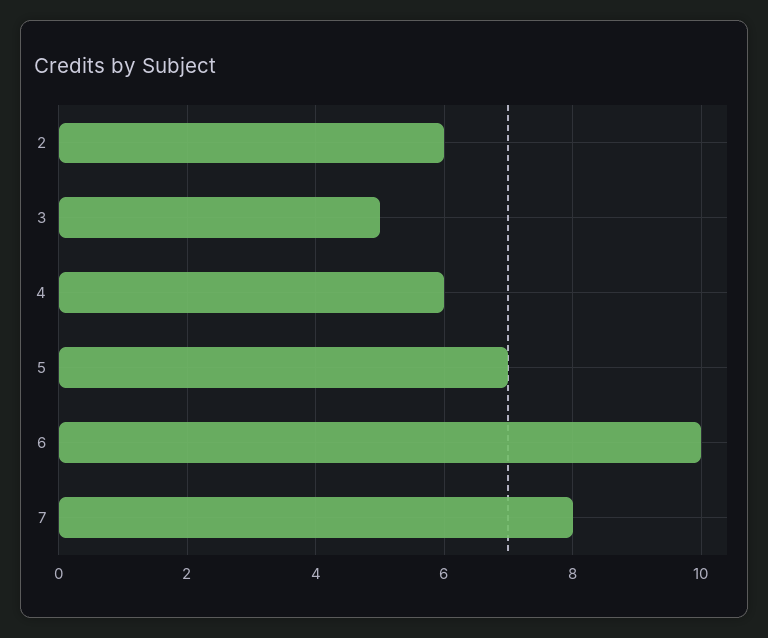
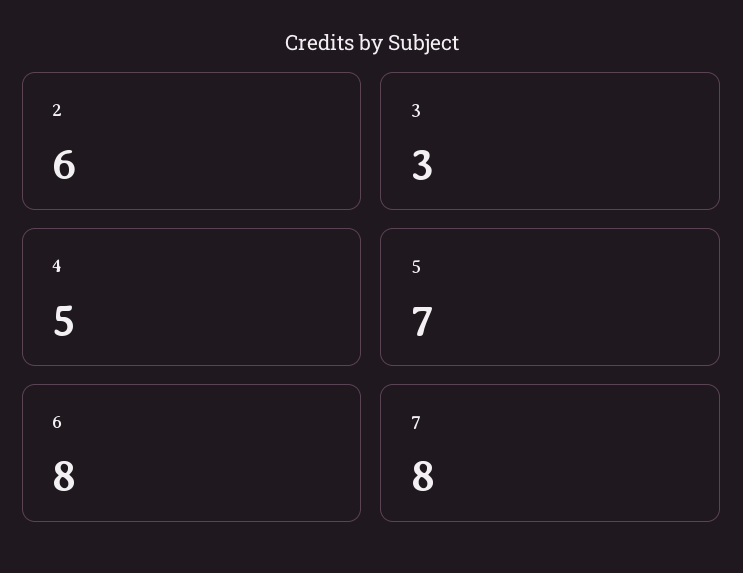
3: 5 -> 3
4: 6 -> 5
6: 10 -> 8

